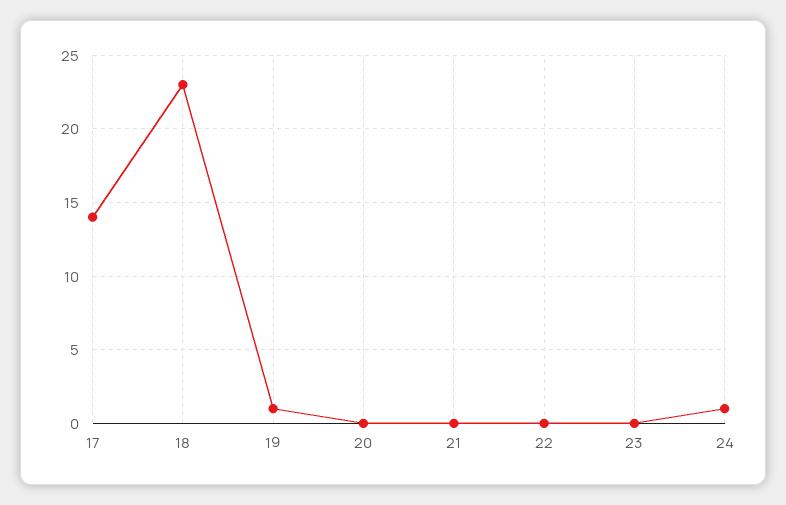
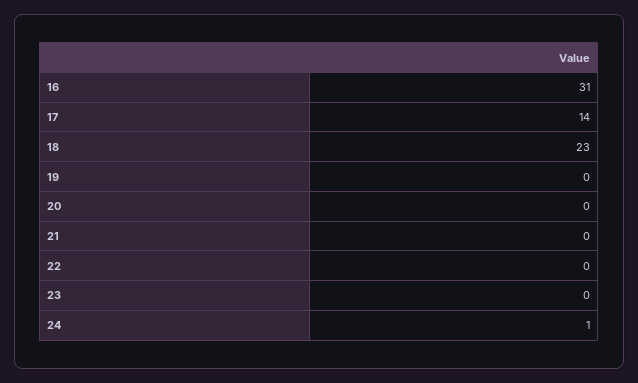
19: 1 -> 0
16: none -> 31

